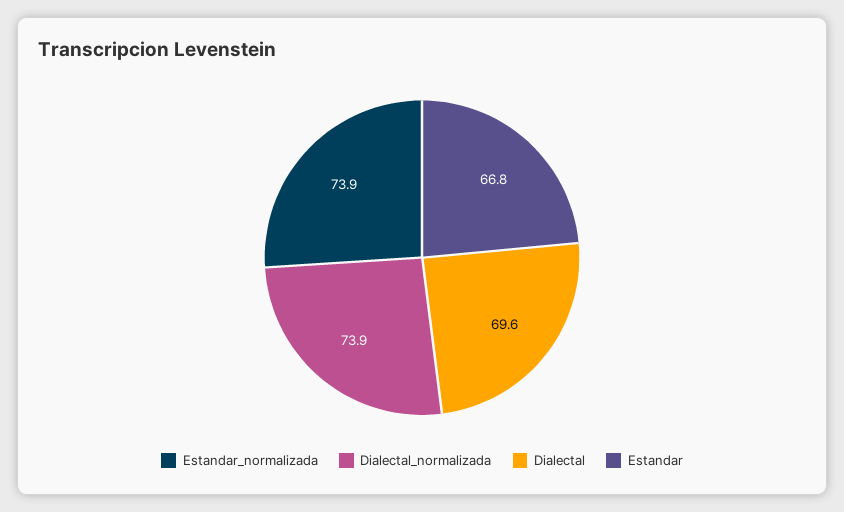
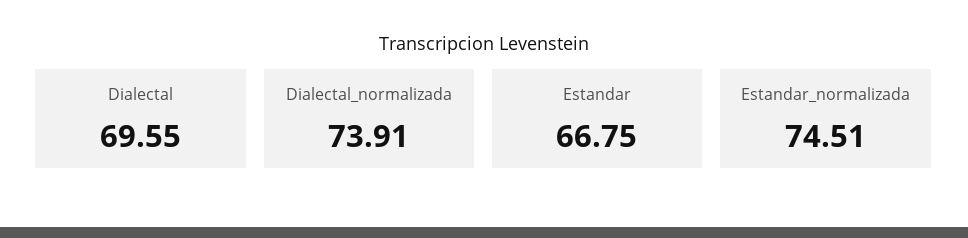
Estandar_normalizada: 73.9 -> 74.51

